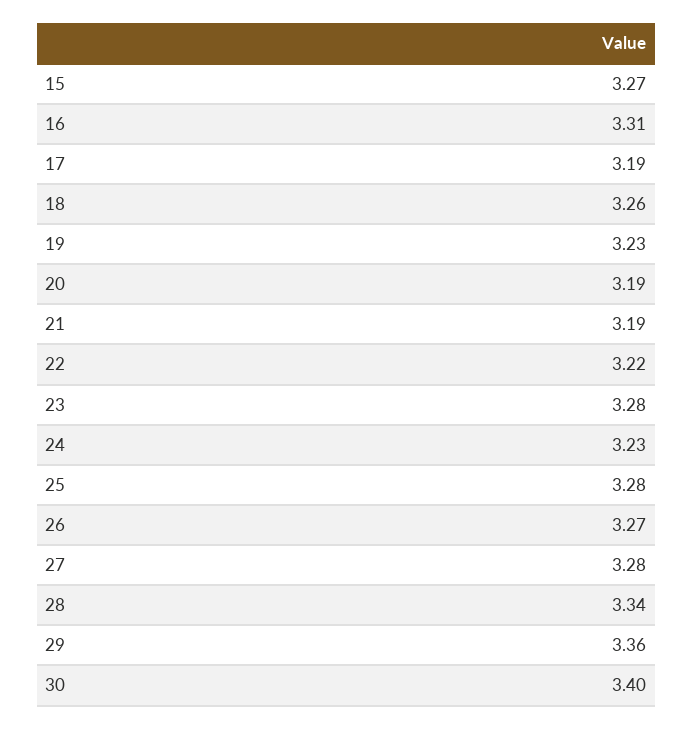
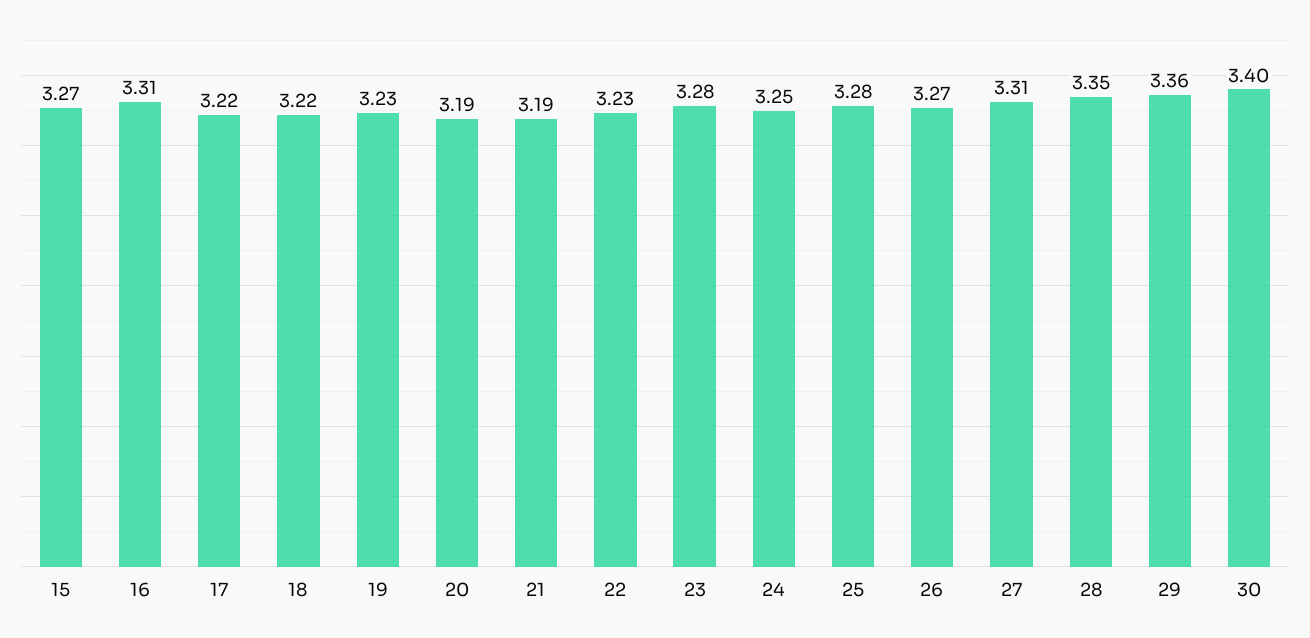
17: 3.19 -> 3.22
18: 3.26 -> 3.22
22: 3.22 -> 3.23
24: 3.23 -> 3.25
27: 3.28 -> 3.31
28: 3.34 -> 3.35

